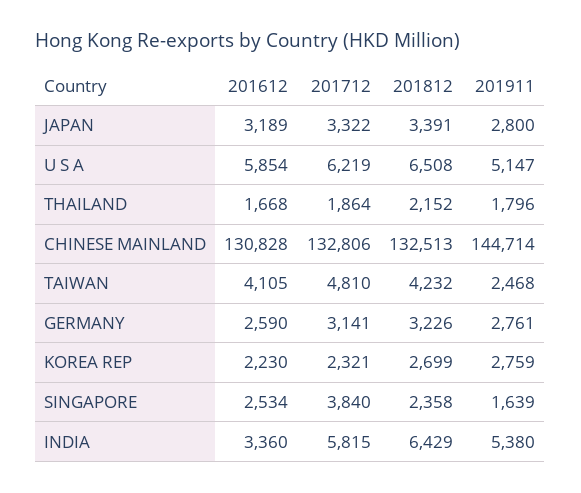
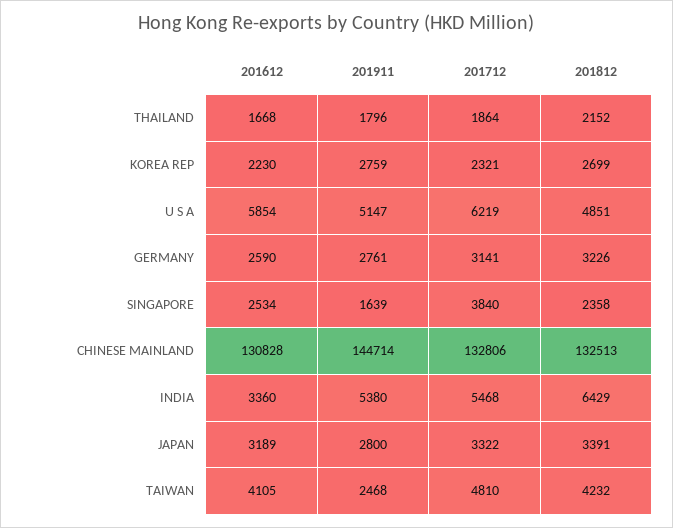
201812, U S A: 6508 -> 4851
201712, INDIA: 5815 -> 5468

